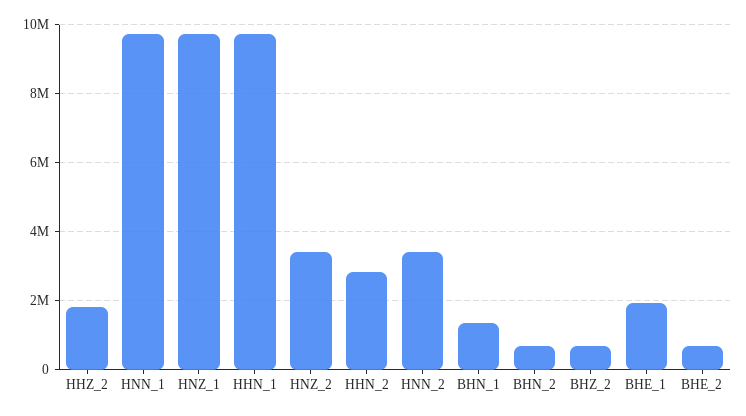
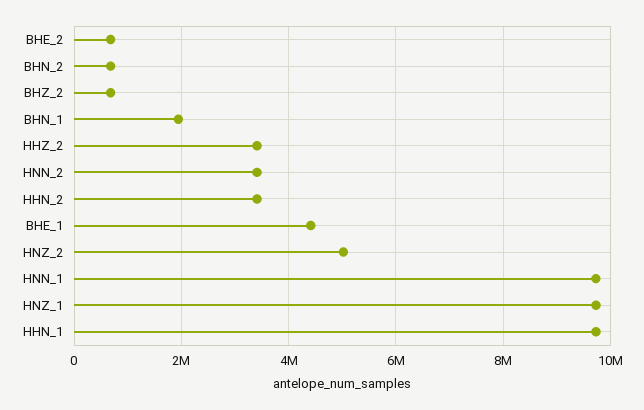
HHZ_2: 1800000 -> 3400000
HNZ_2: 3400000 -> 5000000
HHN_2: 2800000 -> 3400000
BHN_1: 1400000 -> 2000000
BHE_1: 2000000 -> 4400000

